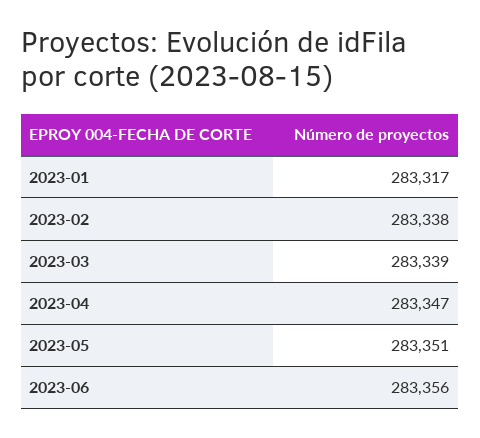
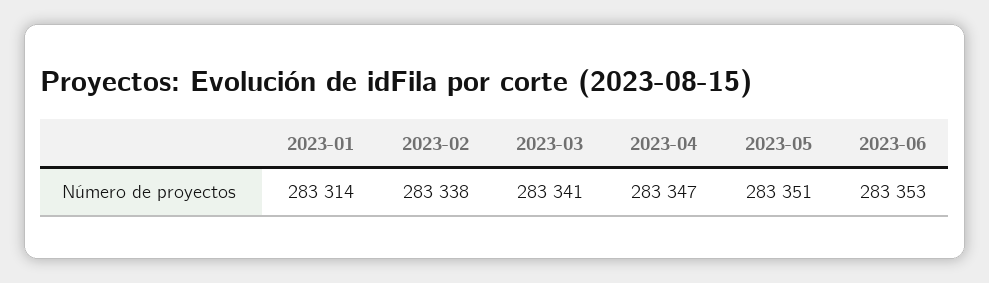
2023-01: 283317 -> 283314
2023-03: 283339 -> 283341
2023-06: 283356 -> 283353

